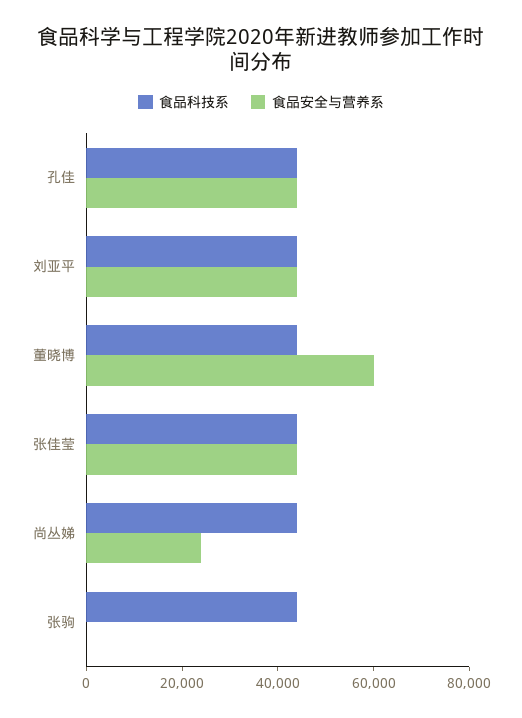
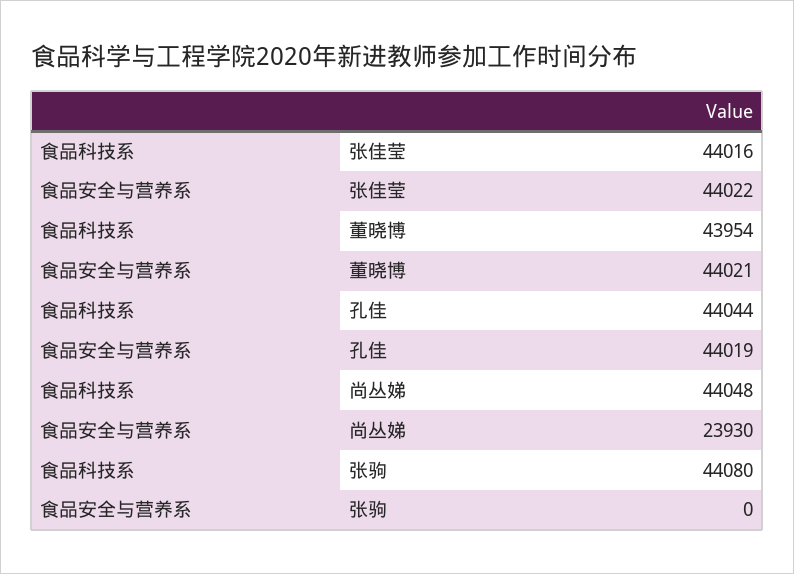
食品科技系, 刘亚平: 45000 -> none
食品安全与营养系, 刘亚平: 45000 -> none
食品安全与营养系, 董晓博: 60000 -> 44021

